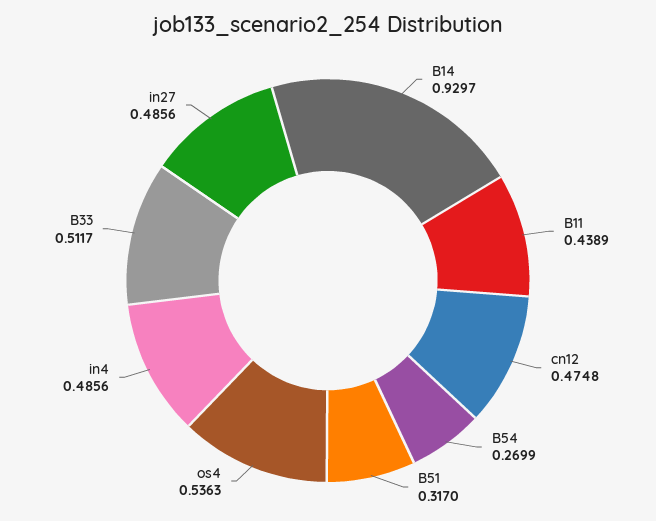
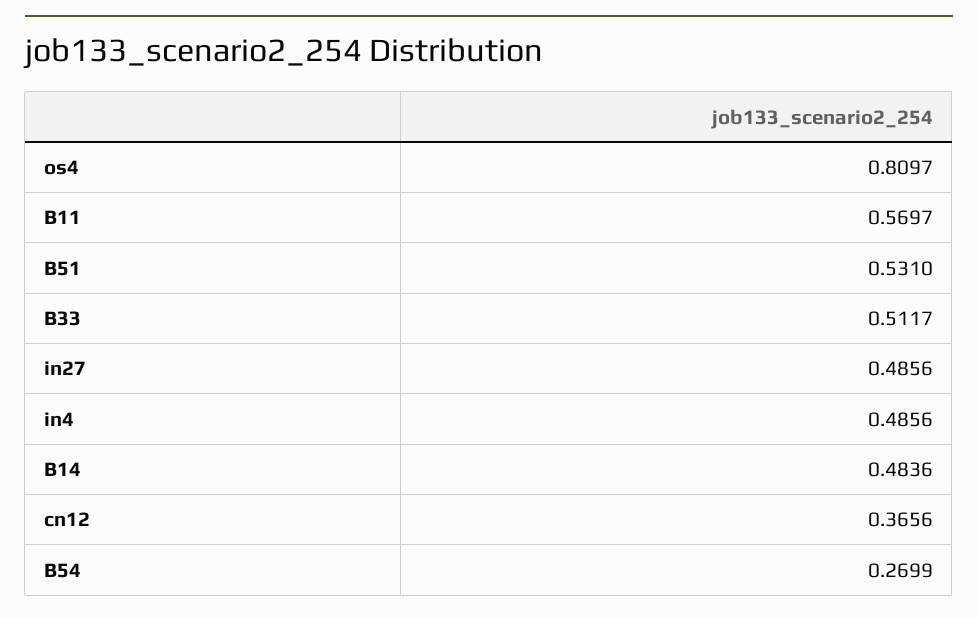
B14: 0.9297 -> 0.4836
B11: 0.4389 -> 0.5697
cn12: 0.4748 -> 0.3656
B51: 0.317 -> 0.531
os4: 0.5363 -> 0.8097

